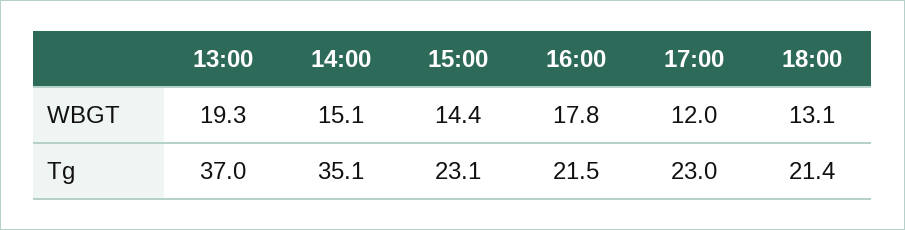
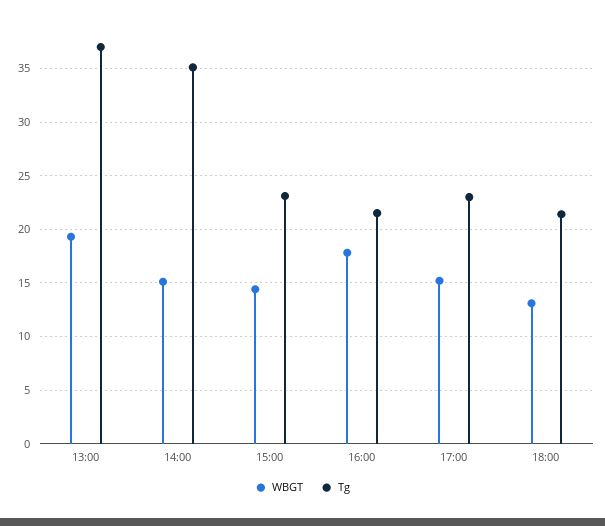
WBGT, 17:00: 12 -> 15

